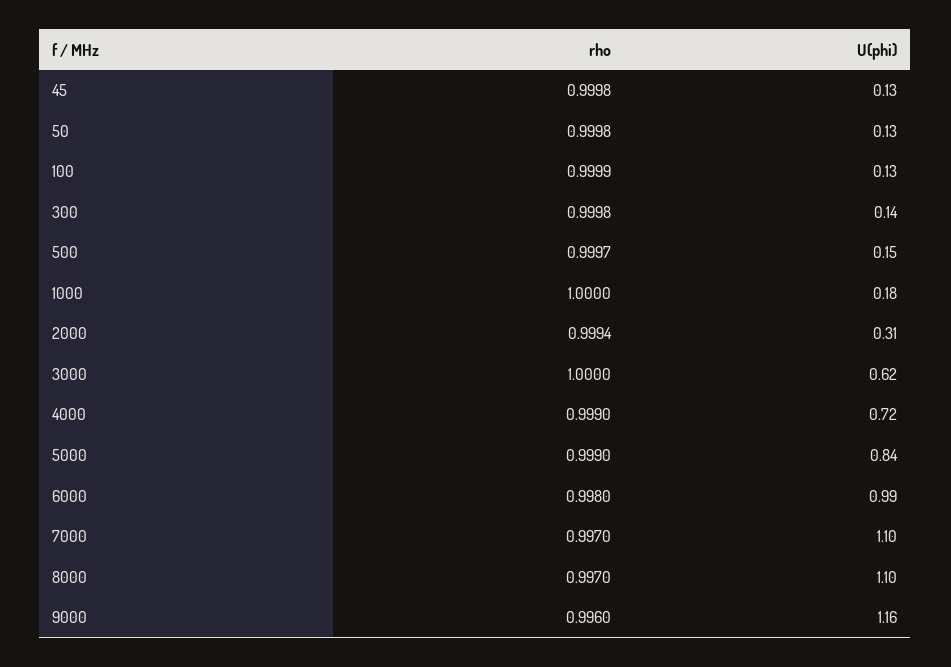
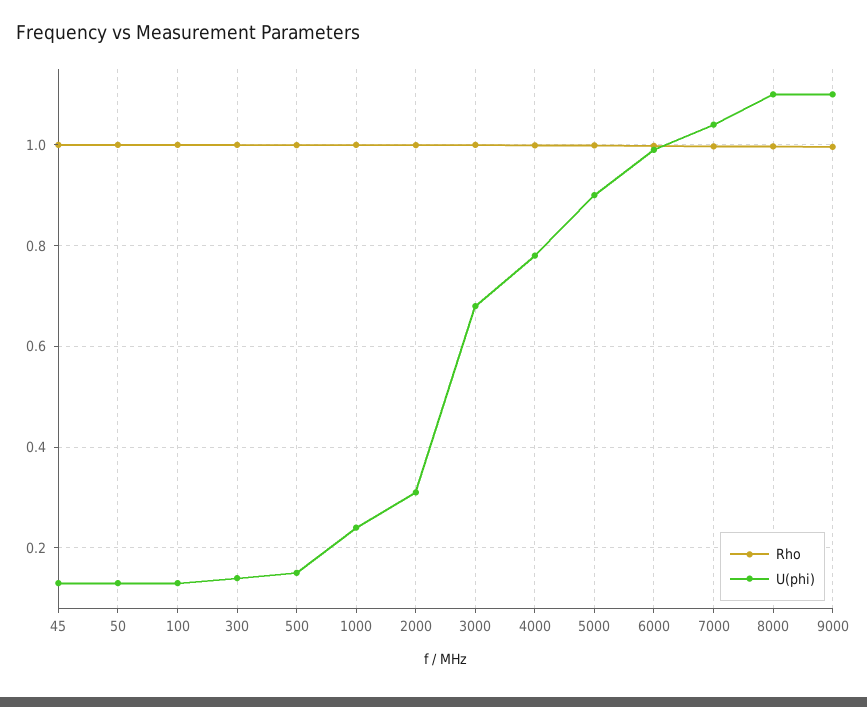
U(phi), 1000: 0.18 -> 0.24
U(phi), 3000: 0.62 -> 0.68
U(phi), 4000: 0.72 -> 0.78
U(phi), 5000: 0.84 -> 0.9
U(phi), 7000: 1.1 -> 1.04
U(phi), 9000: 1.16 -> 1.1

